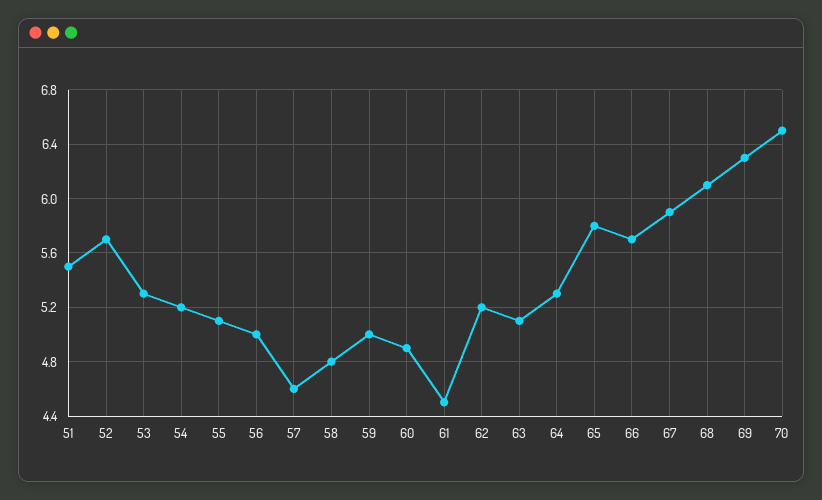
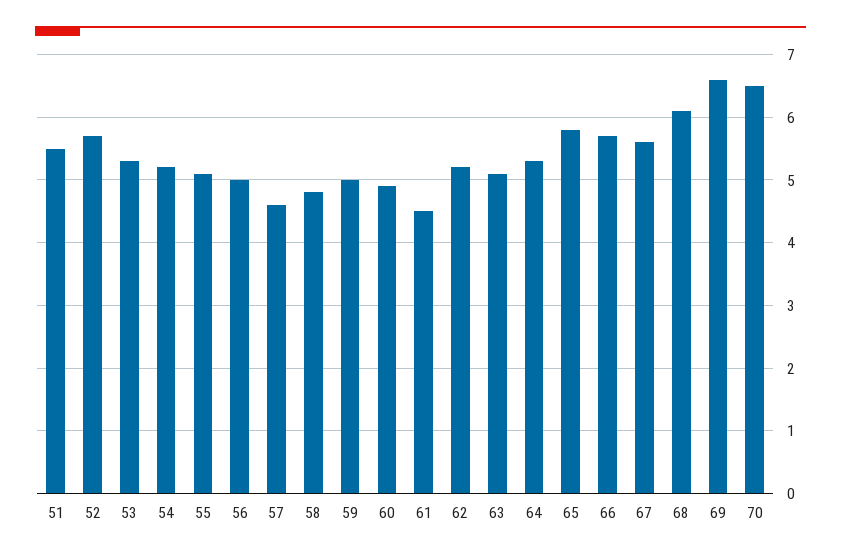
67: 5.9 -> 5.6
69: 6.3 -> 6.6

